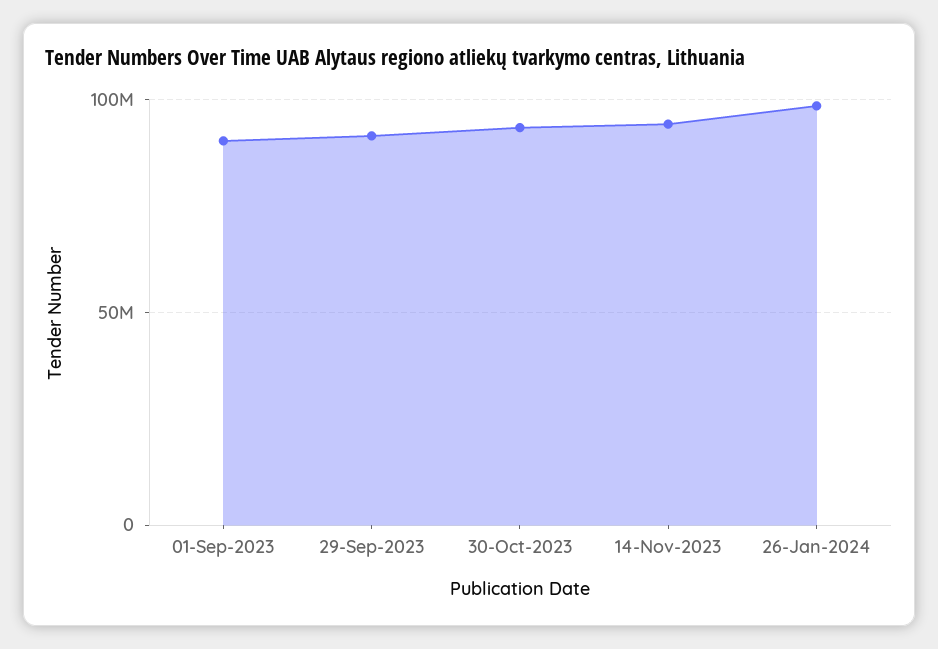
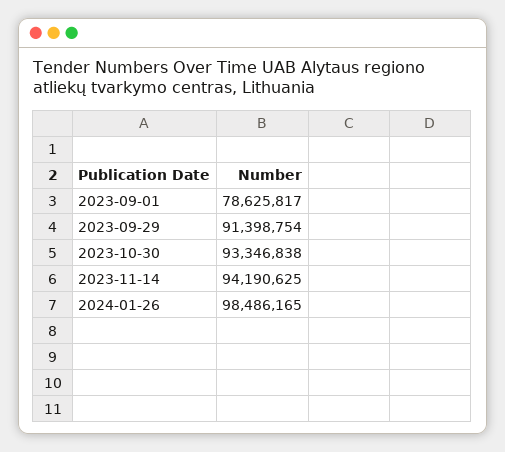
01-Sep-2023: 90000000 -> 78625817

